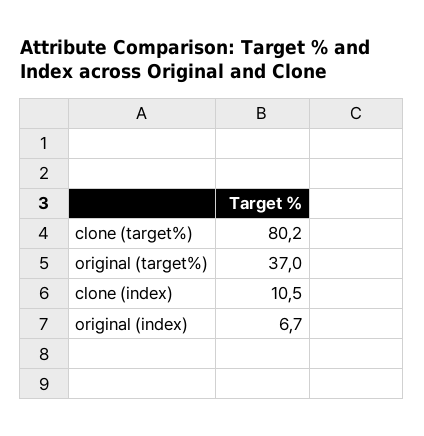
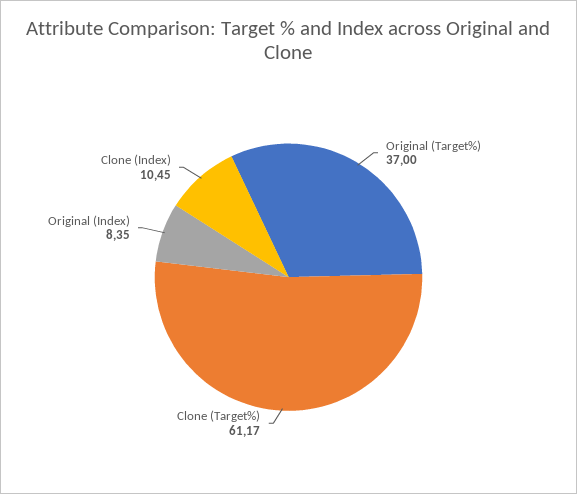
clone (target%): 80.2 -> 61.17
original (index): 6.7 -> 8.35

